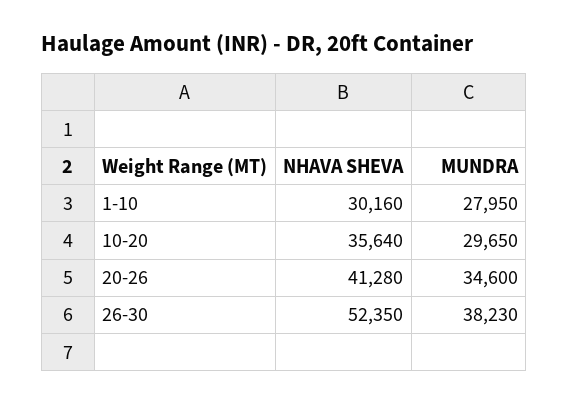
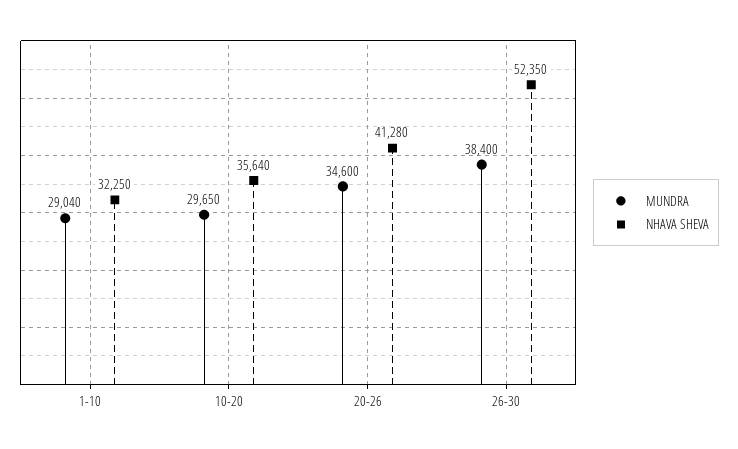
NHAVA SHEVA, 1-10: 30160 -> 32250
MUNDRA, 1-10: 27950 -> 29040
MUNDRA, 26-30: 38230 -> 38400

